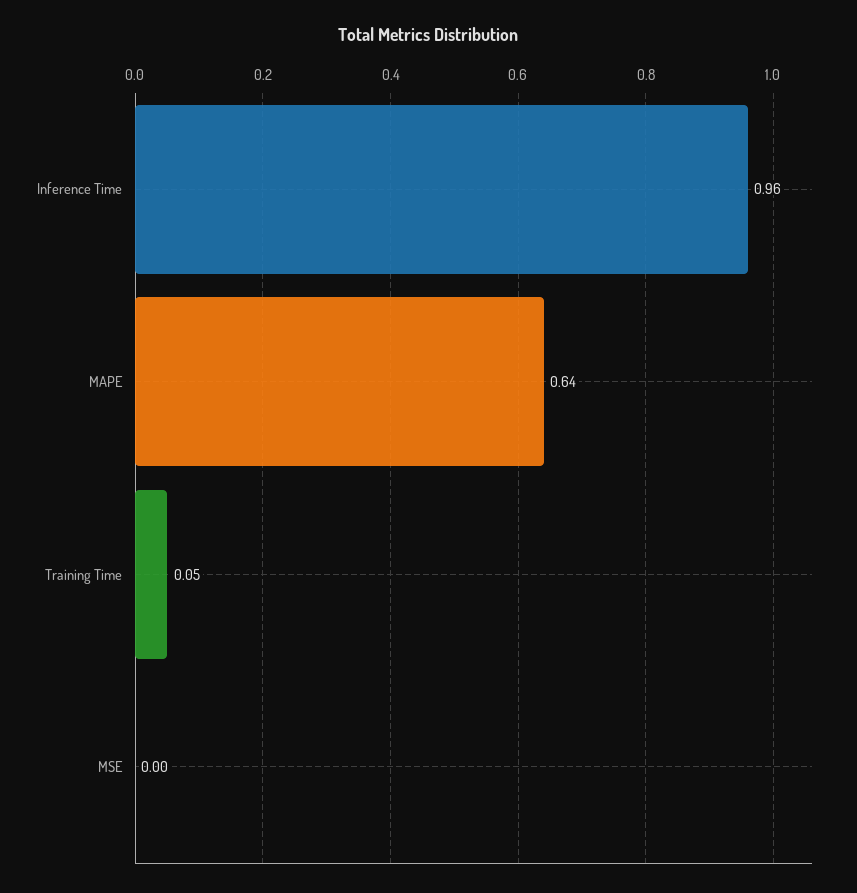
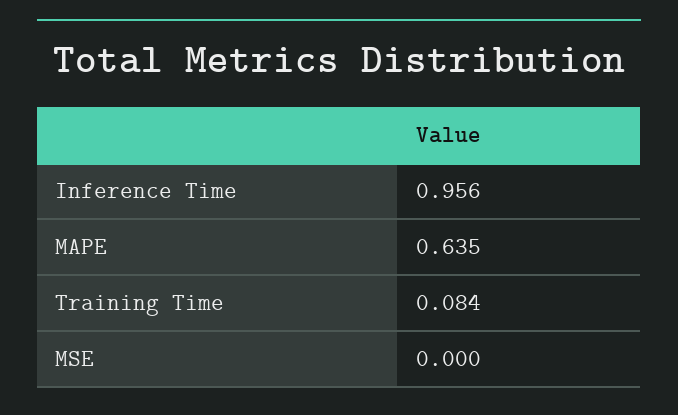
Training Time: 0.05 -> 0.084

